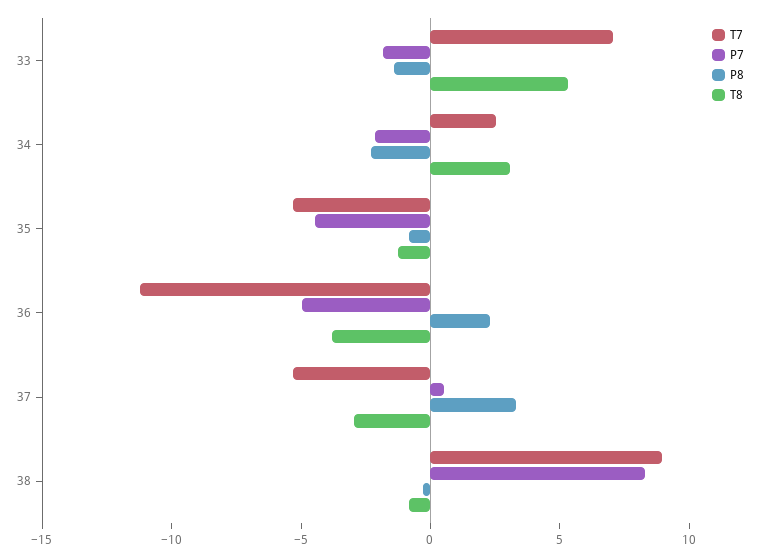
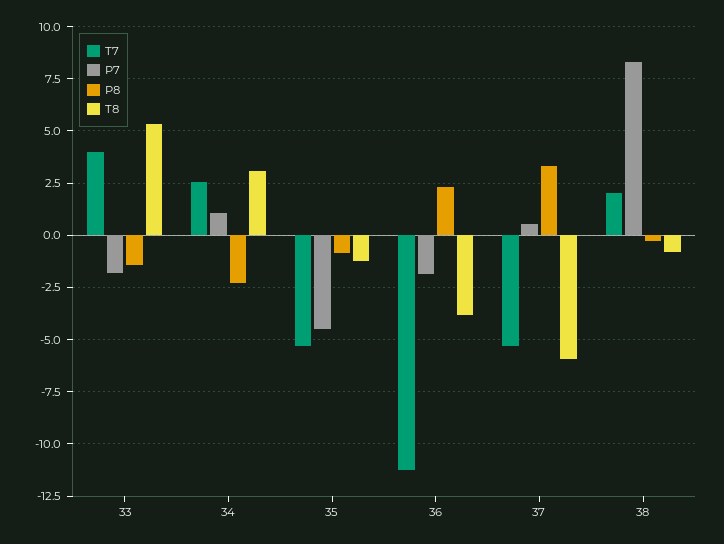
T7, 33: 7 -> 4
P7, 34: -2 -> 1
P7, 36: -5 -> -2
T8, 37: -3 -> -6
T7, 38: 9 -> 2

